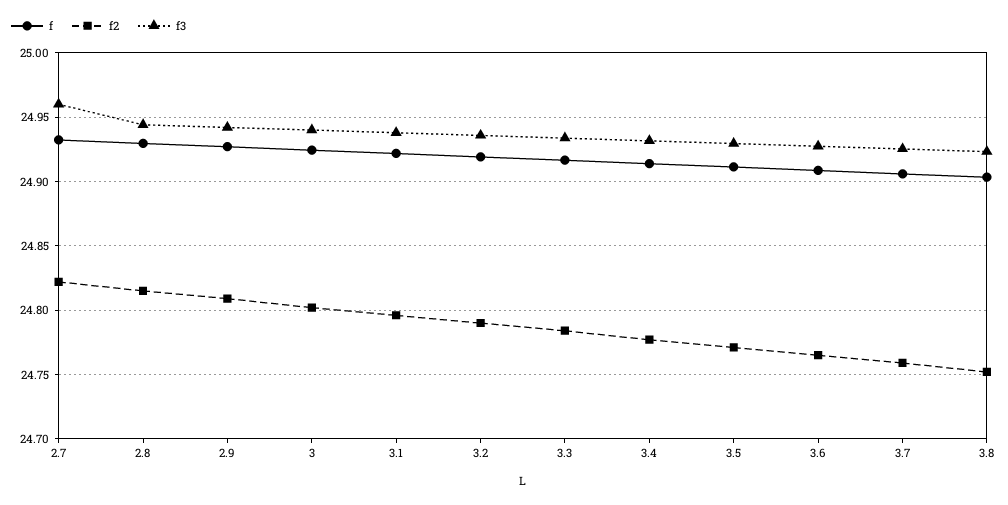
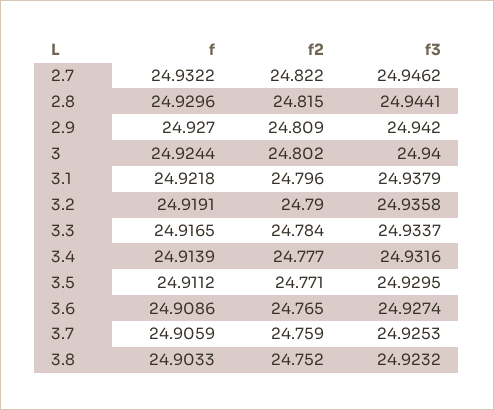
f3, 2.7: 24.96 -> 24.9462

